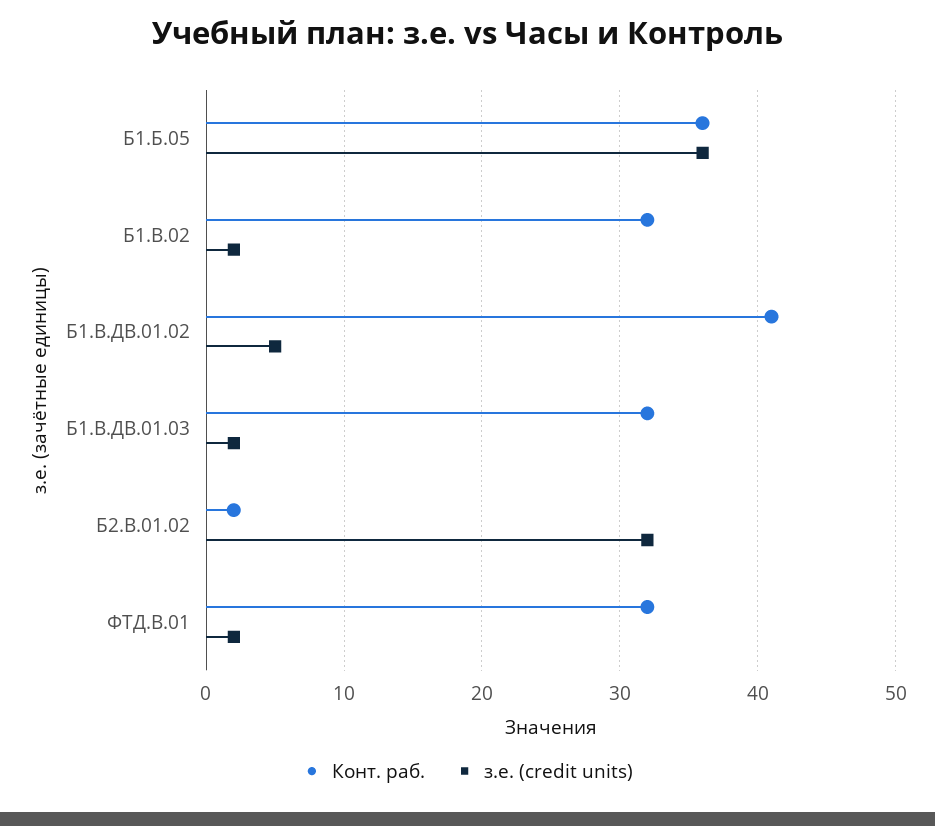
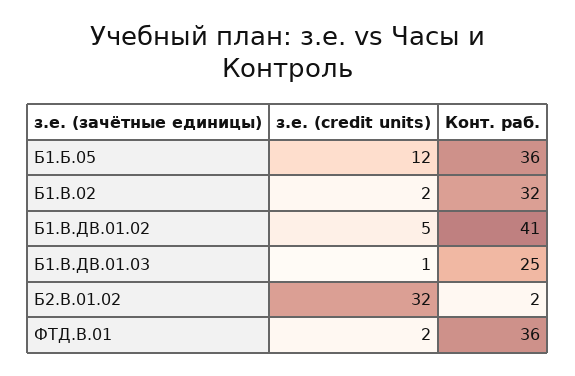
з.е. (credit units), Б1.Б.05: 36 -> 12
Конт. раб., Б1.В.ДВ.01.03: 32 -> 25
з.е. (credit units), Б1.В.ДВ.01.03: 2 -> 1
Конт. раб., ФТД.В.01: 32 -> 36

